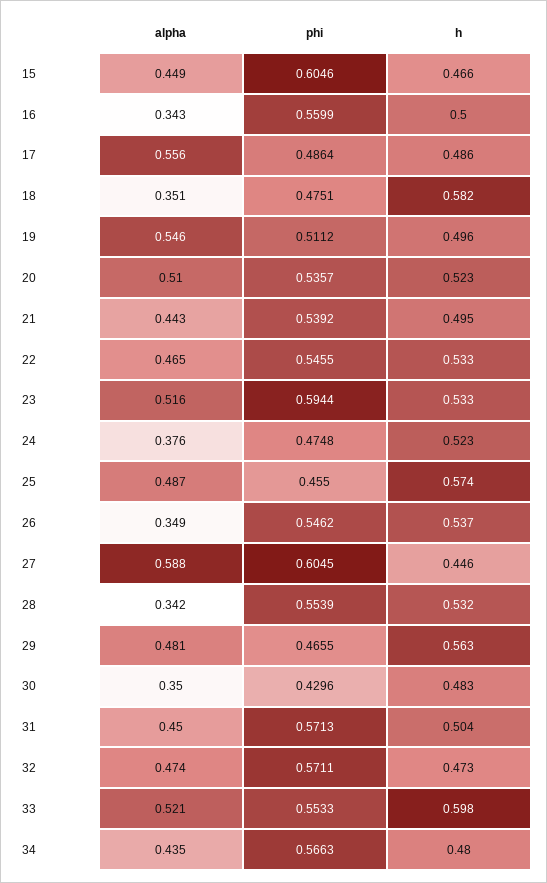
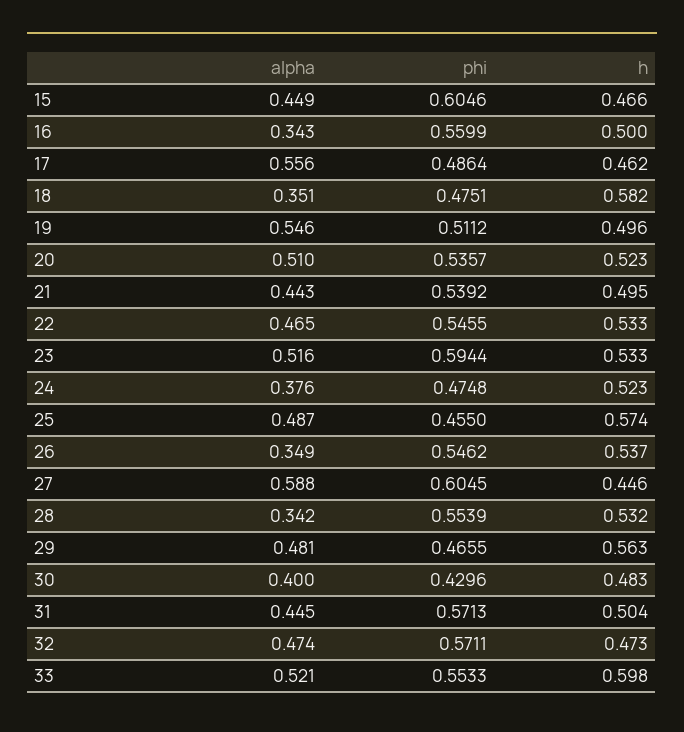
h, 17: 0.486 -> 0.462
alpha, 30: 0.35 -> 0.4
alpha, 31: 0.45 -> 0.445
alpha, 34: 0.435 -> none
phi, 34: 0.5663 -> none
h, 34: 0.48 -> none

